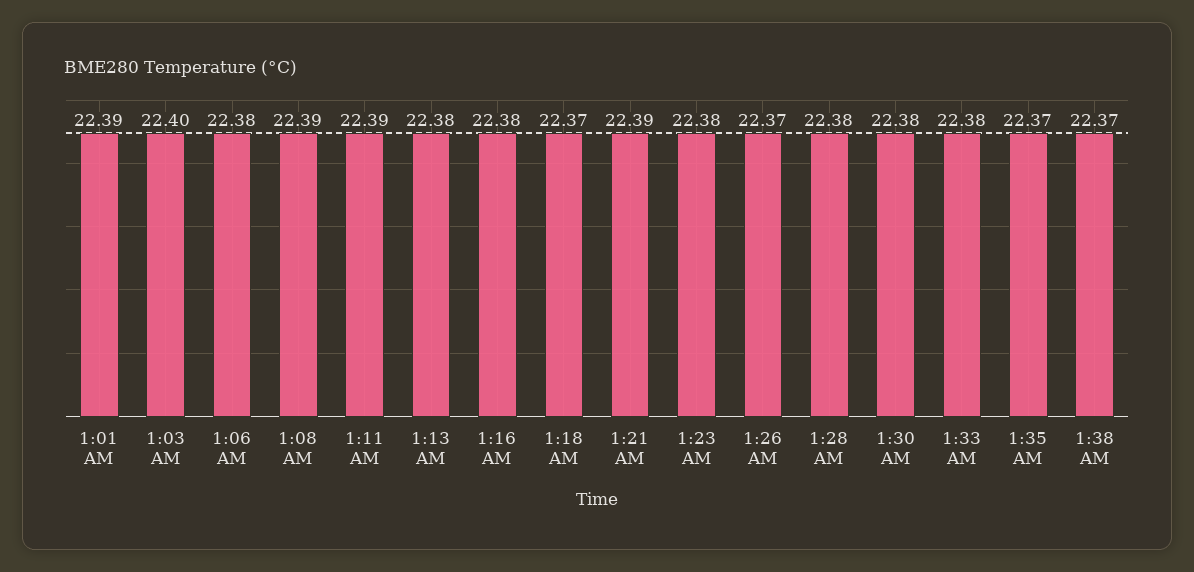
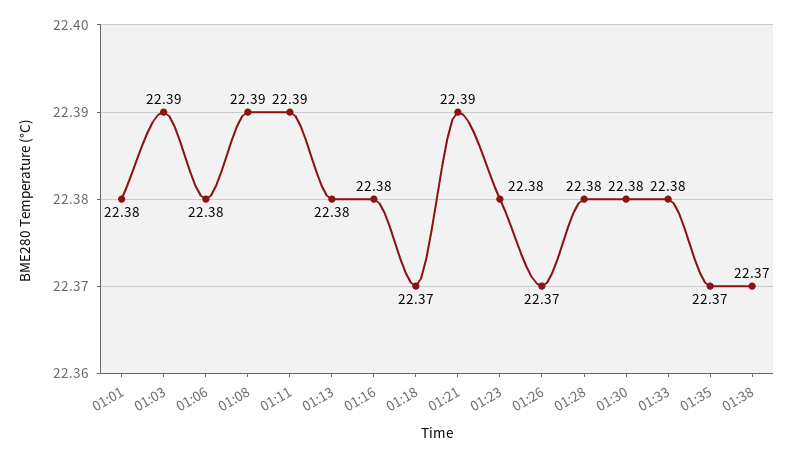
1:01 AM: 22.39 -> 22.38
1:03 AM: 22.4 -> 22.39

